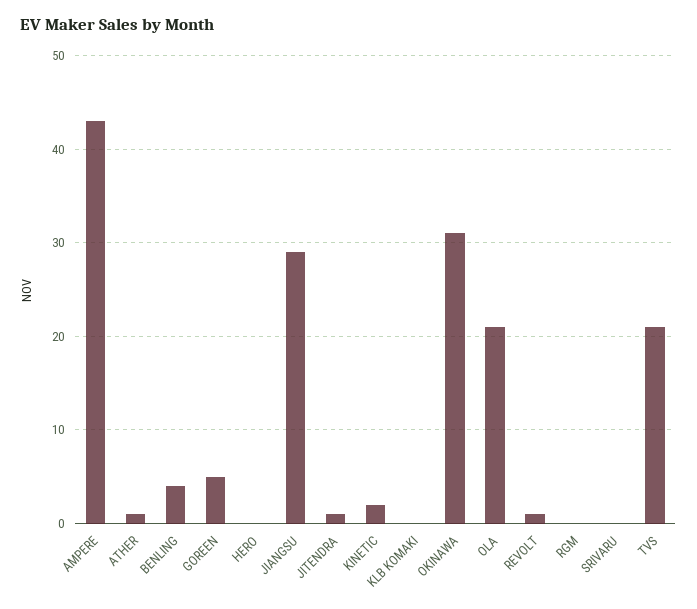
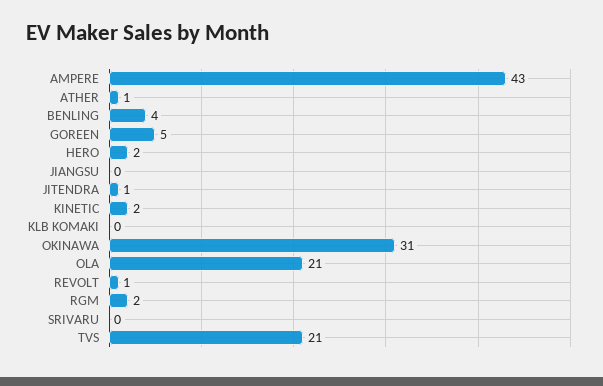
HERO: 0 -> 2
JIANGSU: 29 -> 0
RGM: 0 -> 2

